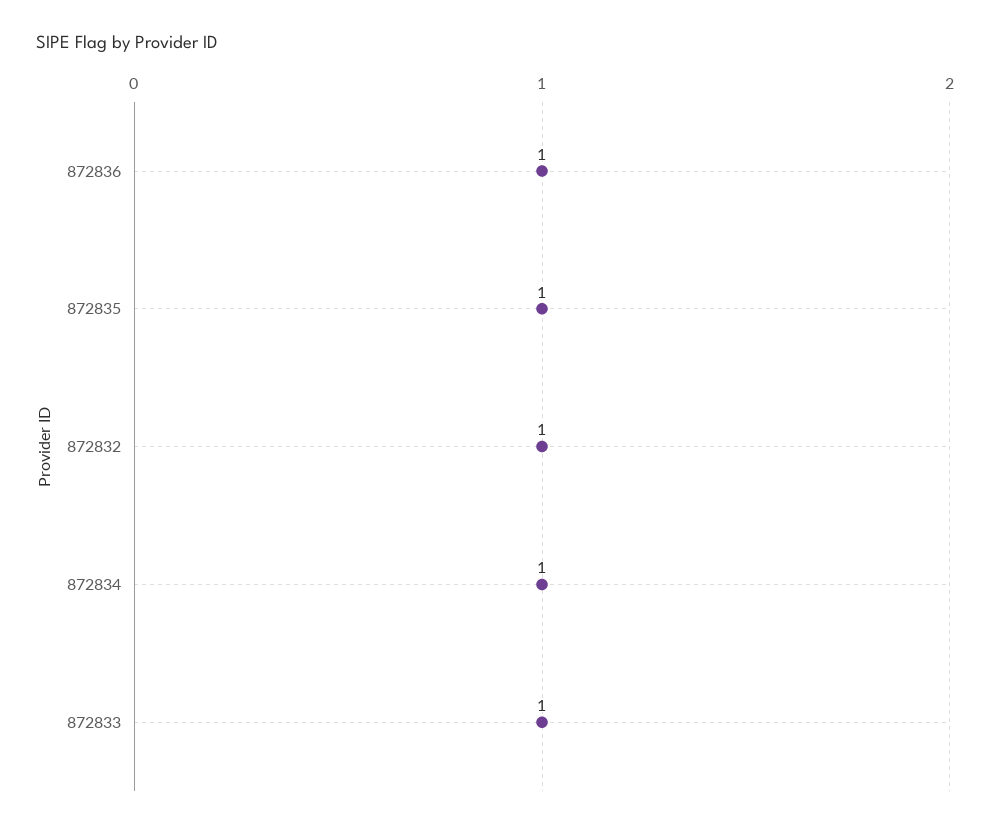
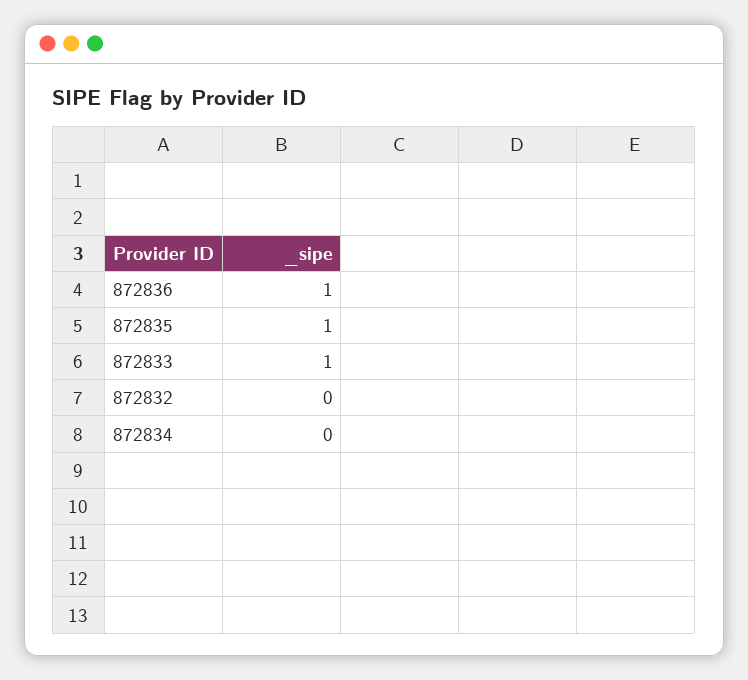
872832: 1 -> 0
872834: 1 -> 0

